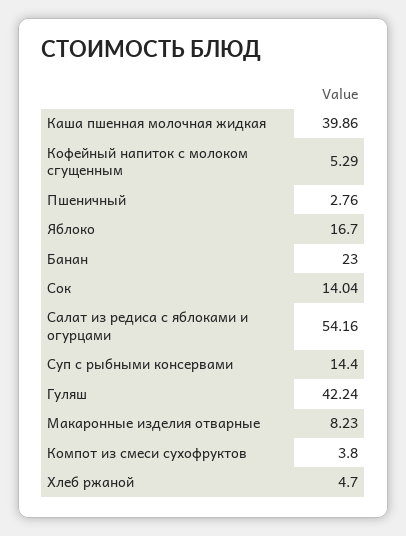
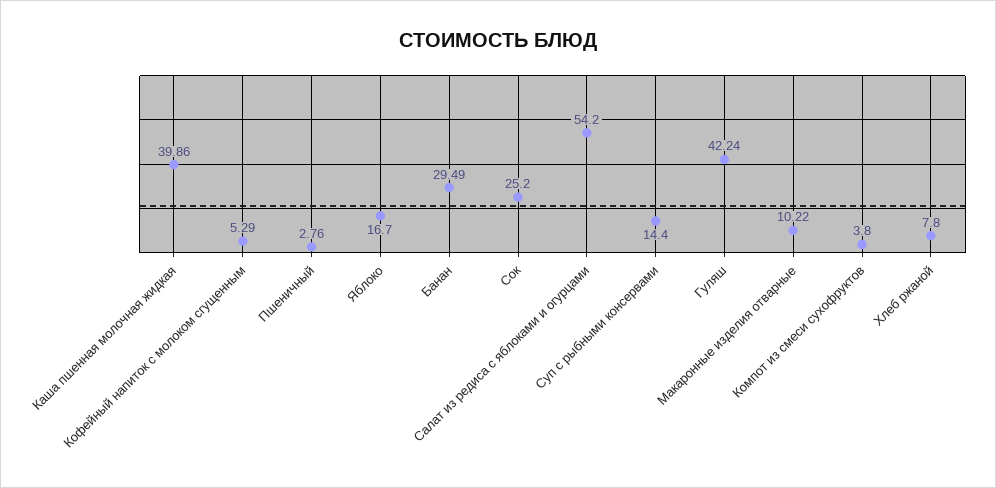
Банан: 23 -> 29.49
Сок: 14.04 -> 25.2
Салат из редиса с яблоками и огурцами: 54.16 -> 54.2
Макаронные изделия отварные: 8.23 -> 10.22
Хлеб ржаной: 4.7 -> 7.8

